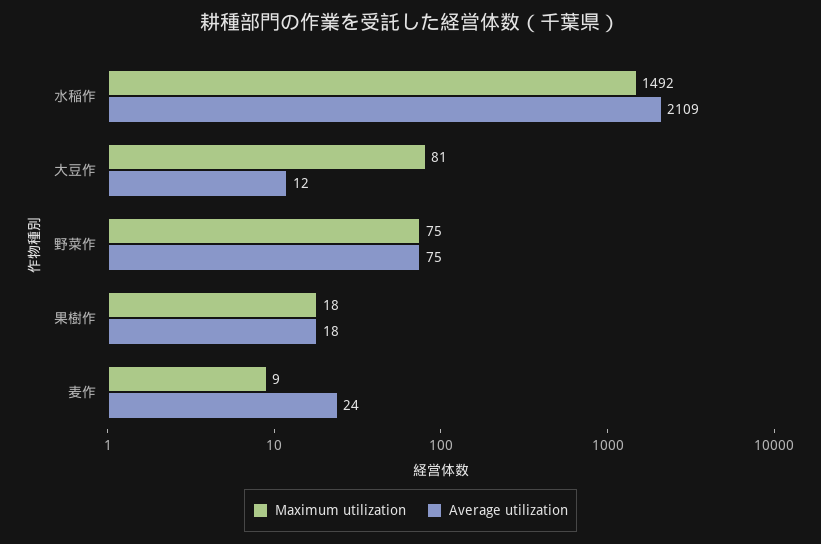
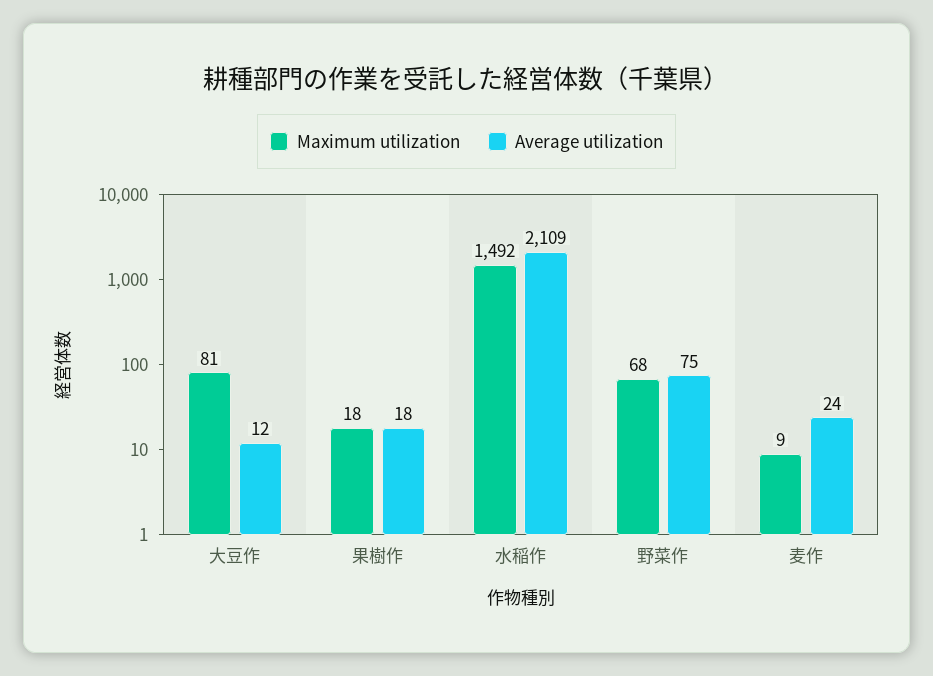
Maximum utilization, 野菜作: 75 -> 68

